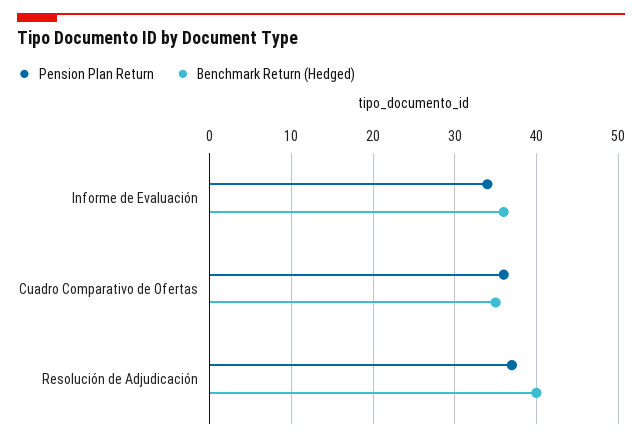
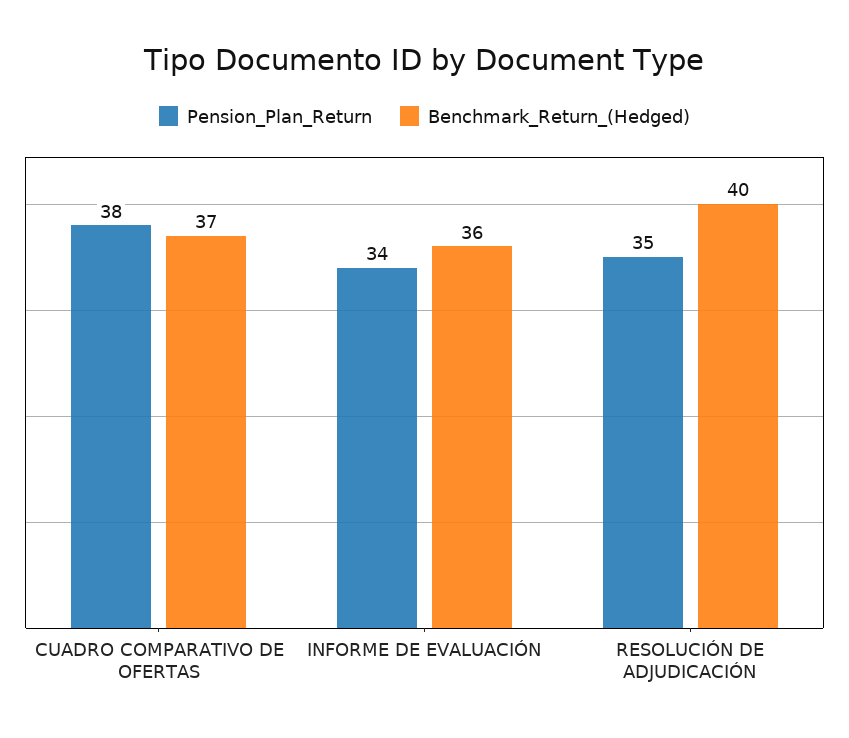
Pension Plan Return, Cuadro Comparativo de Ofertas: 36 -> 38
Benchmark Return (Hedged), Cuadro Comparativo de Ofertas: 35 -> 37
Pension Plan Return, Resolución de Adjudicación: 37 -> 35

